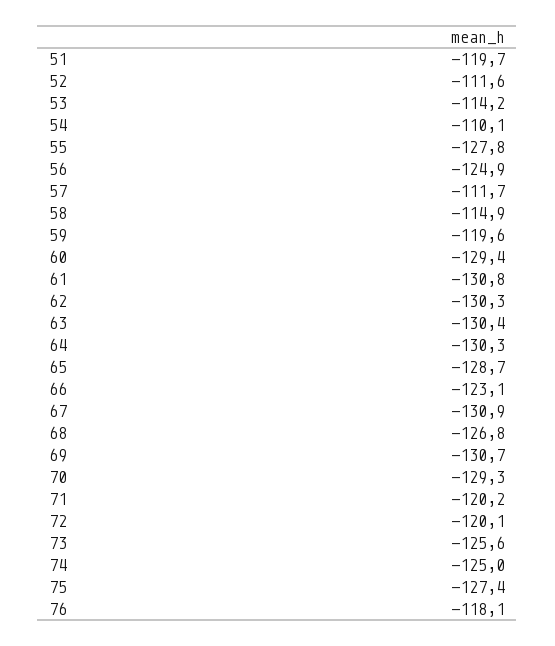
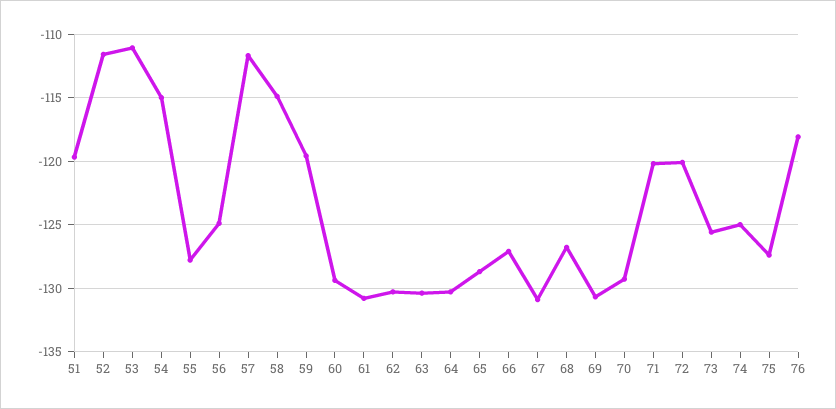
53: -114.2 -> -111
54: -110.1 -> -115
66: -123.1 -> -127

